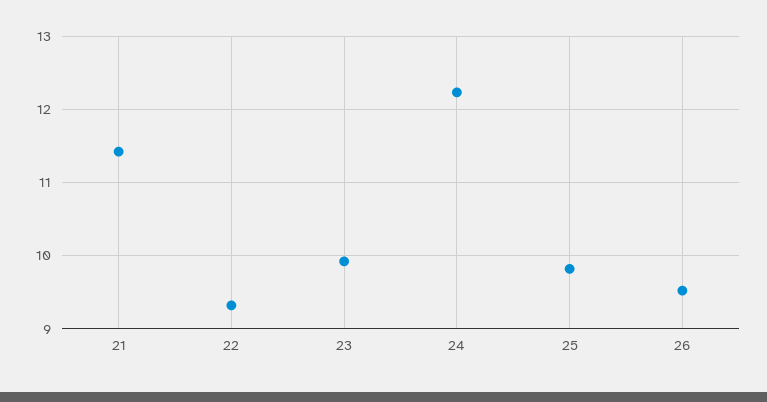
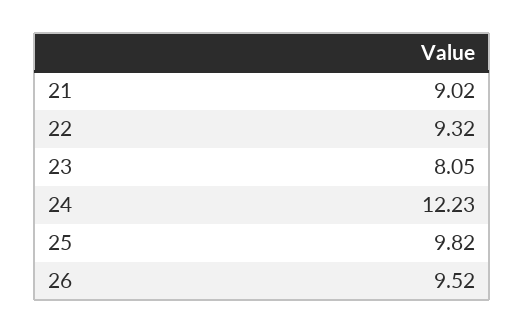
21: 11.4 -> 9.02
23: 9.9 -> 8.05

